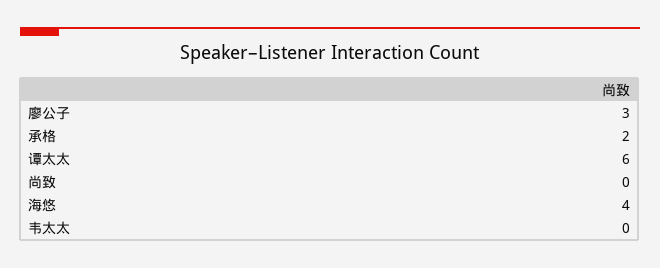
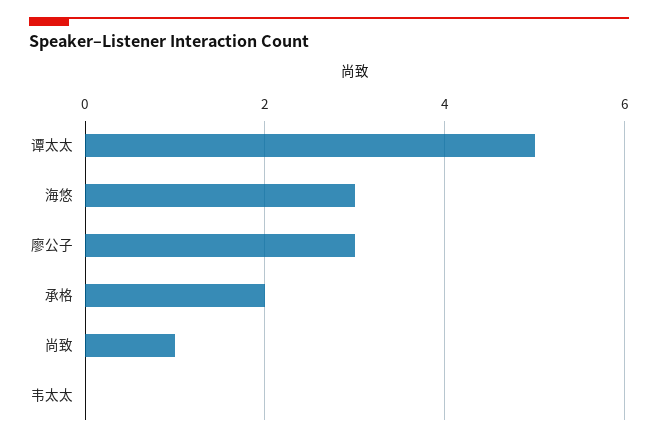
谭太太: 6 -> 5
尚致: 0 -> 1
海悠: 4 -> 3

